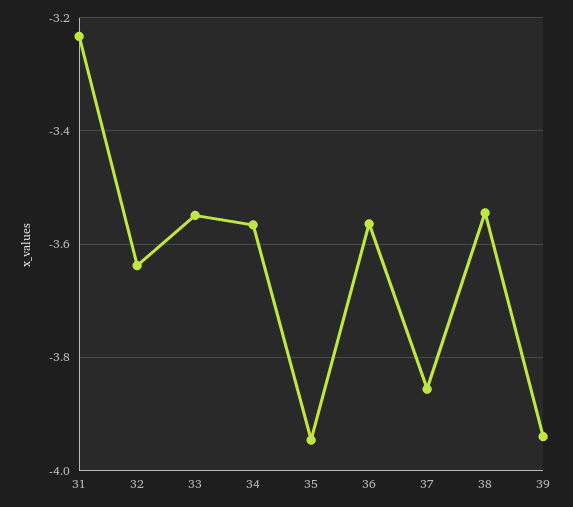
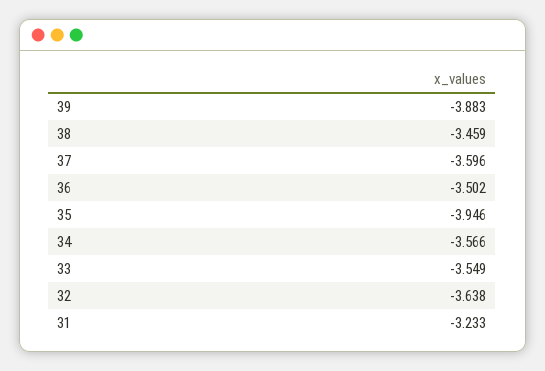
36: -3.56 -> -3.502
37: -3.86 -> -3.596
38: -3.54 -> -3.459
39: -3.94 -> -3.883

